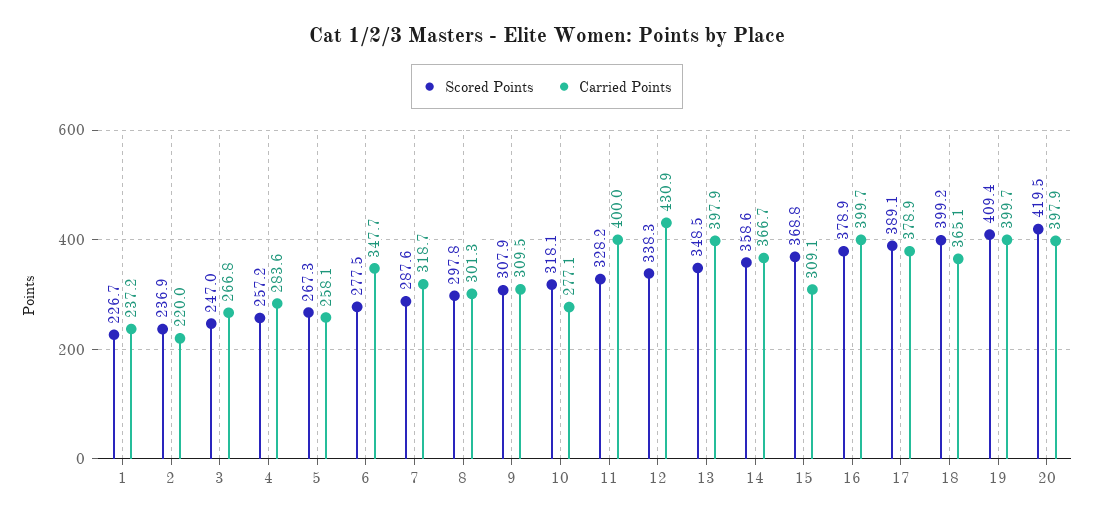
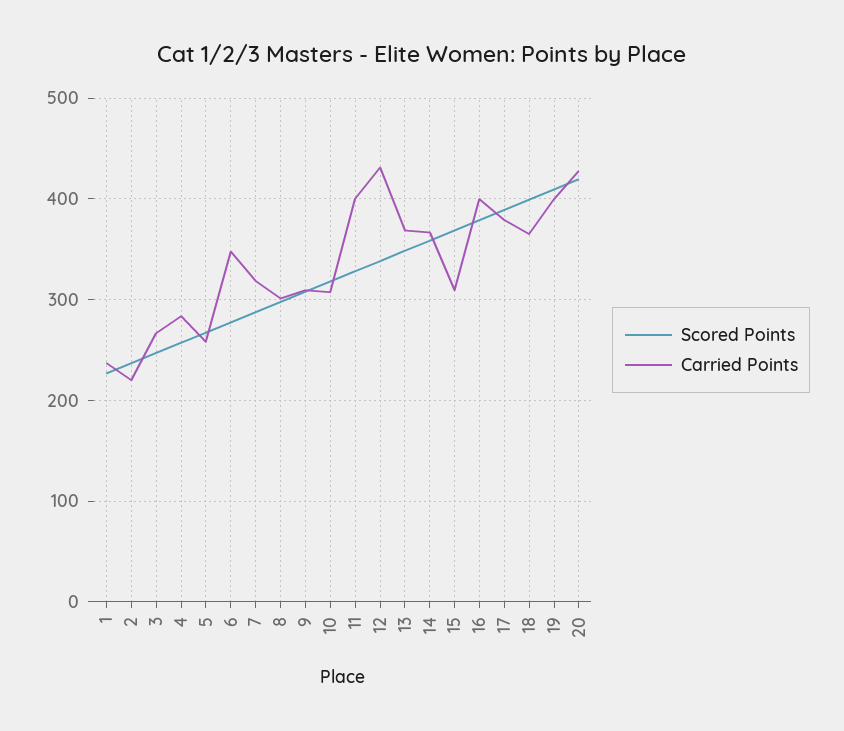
Carried Points, 10: 277.1 -> 310
Carried Points, 13: 397.9 -> 370
Carried Points, 20: 397.9 -> 430

